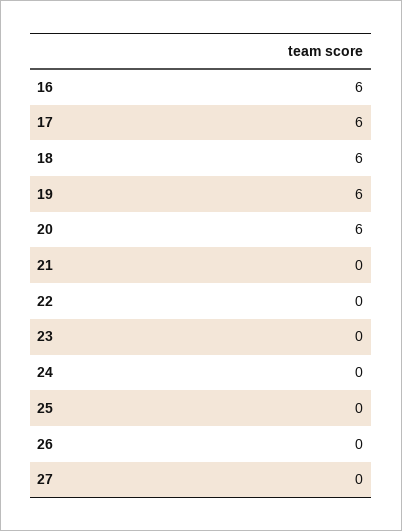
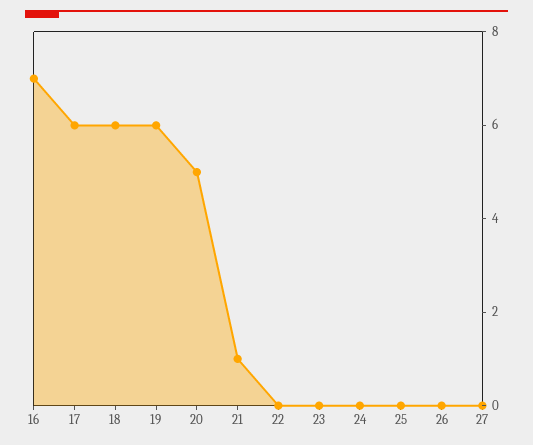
16: 6 -> 7
20: 6 -> 5
21: 0 -> 1

